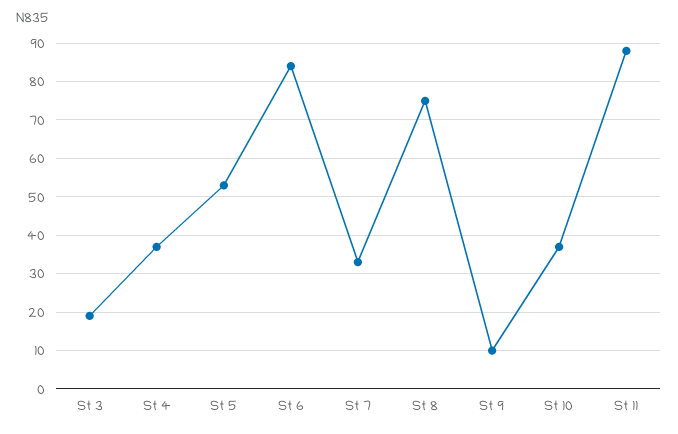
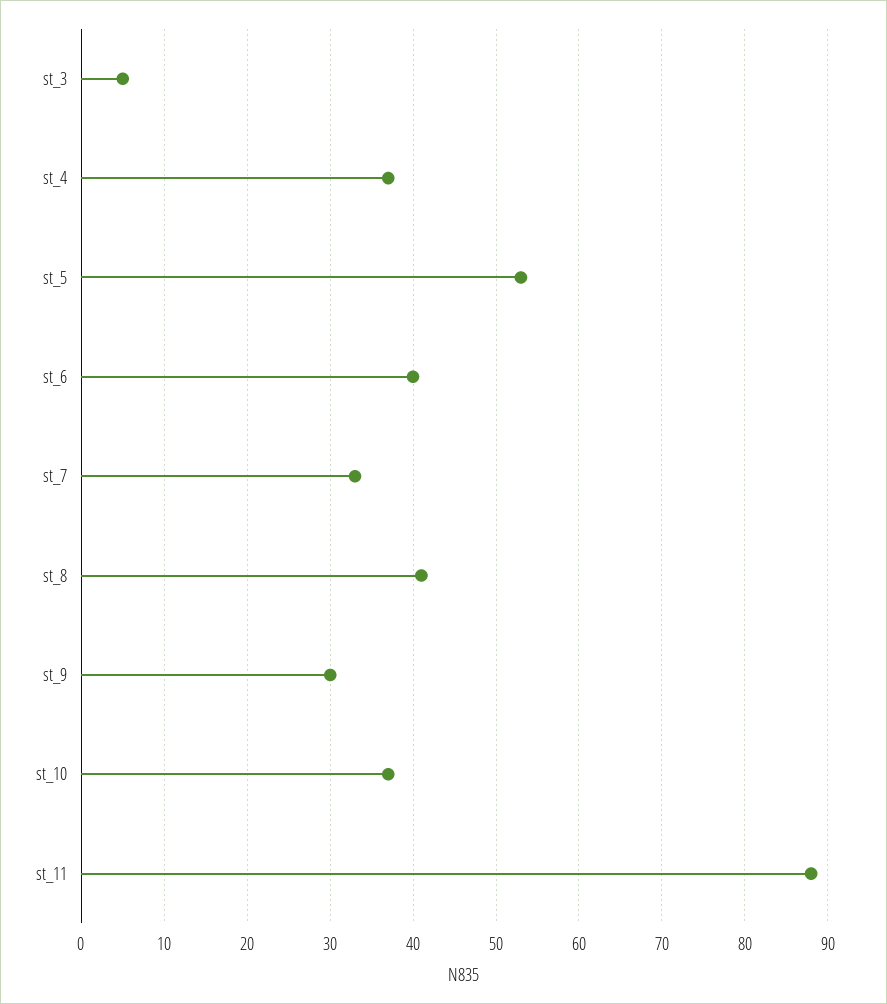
St 3: 20 -> 5
St 6: 85 -> 40
St 8: 75 -> 41
St 9: 10 -> 30

